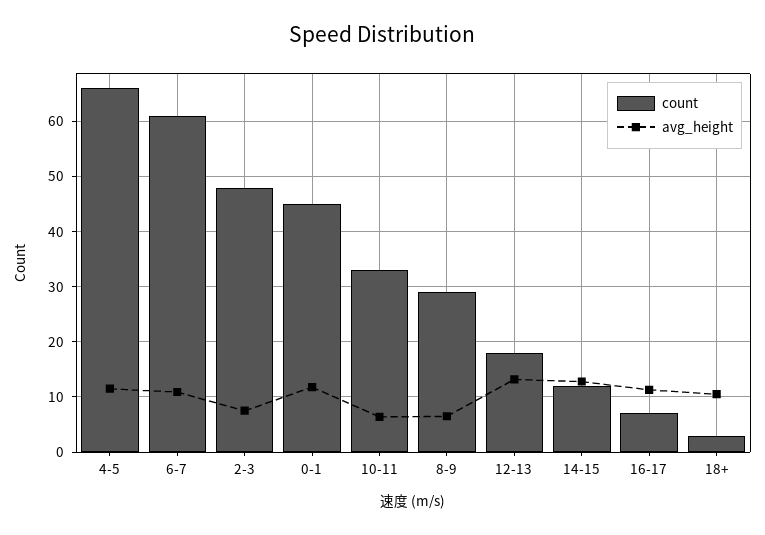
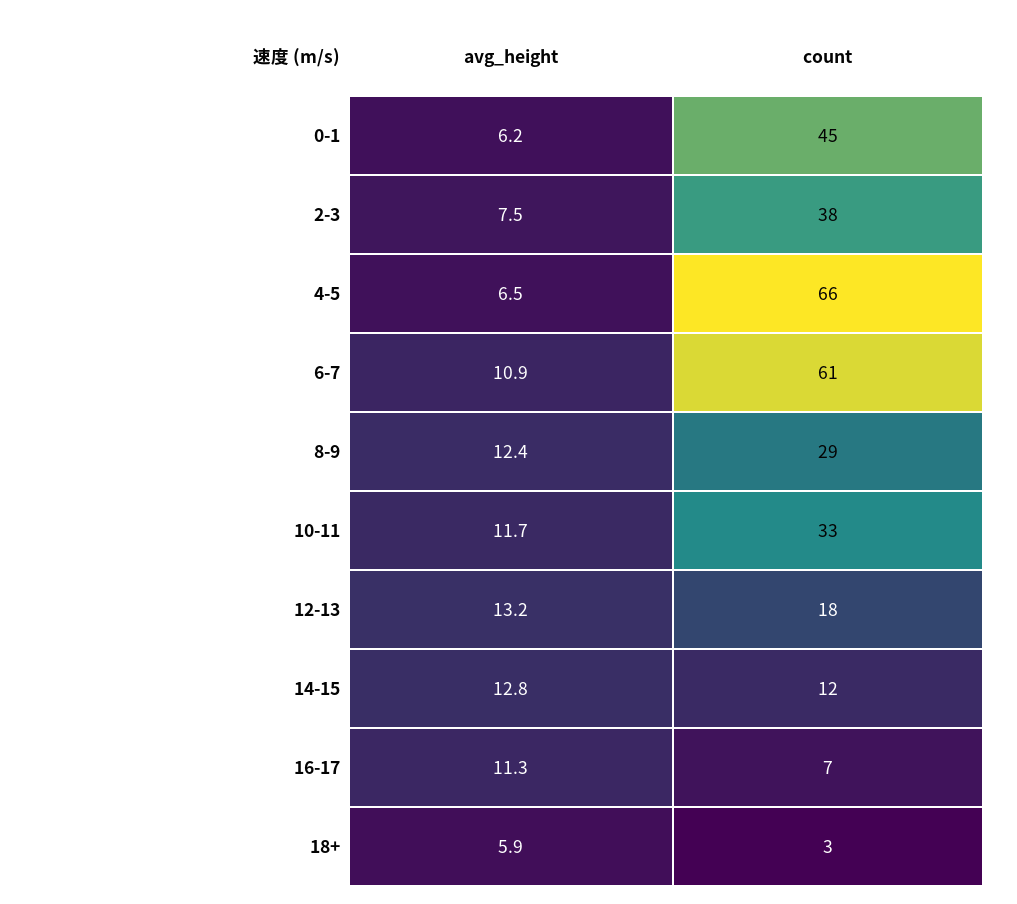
avg_height, 4-5: 12 -> 6.5
count, 2-3: 48 -> 38
avg_height, 0-1: 12 -> 6.2
avg_height, 10-11: 6 -> 11.7
avg_height, 8-9: 6 -> 12.4
avg_height, 18+: 10 -> 5.9

